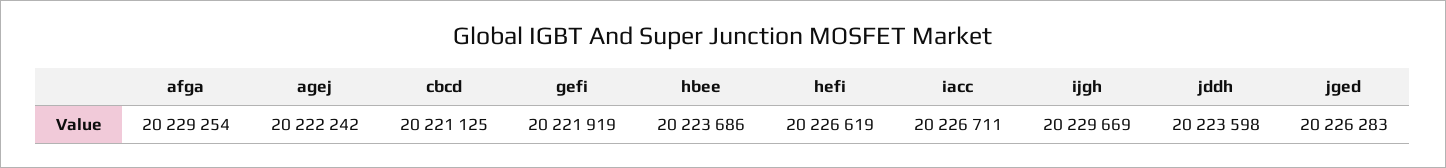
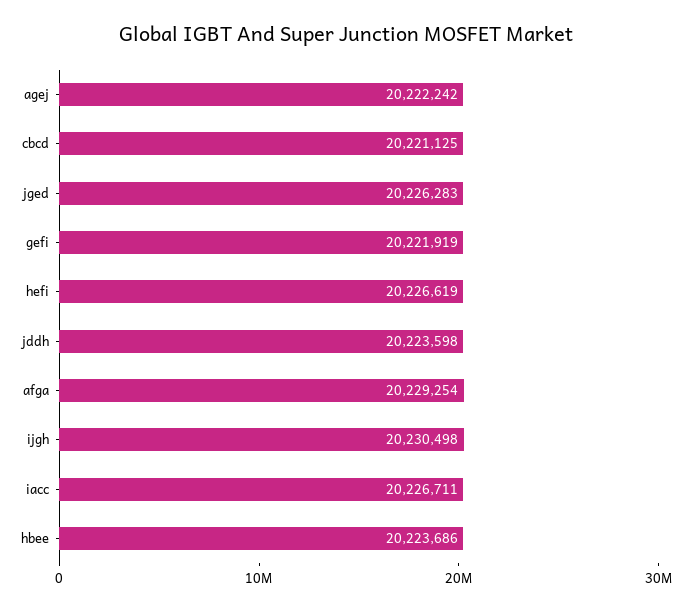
ijgh: 20229669 -> 20230498

